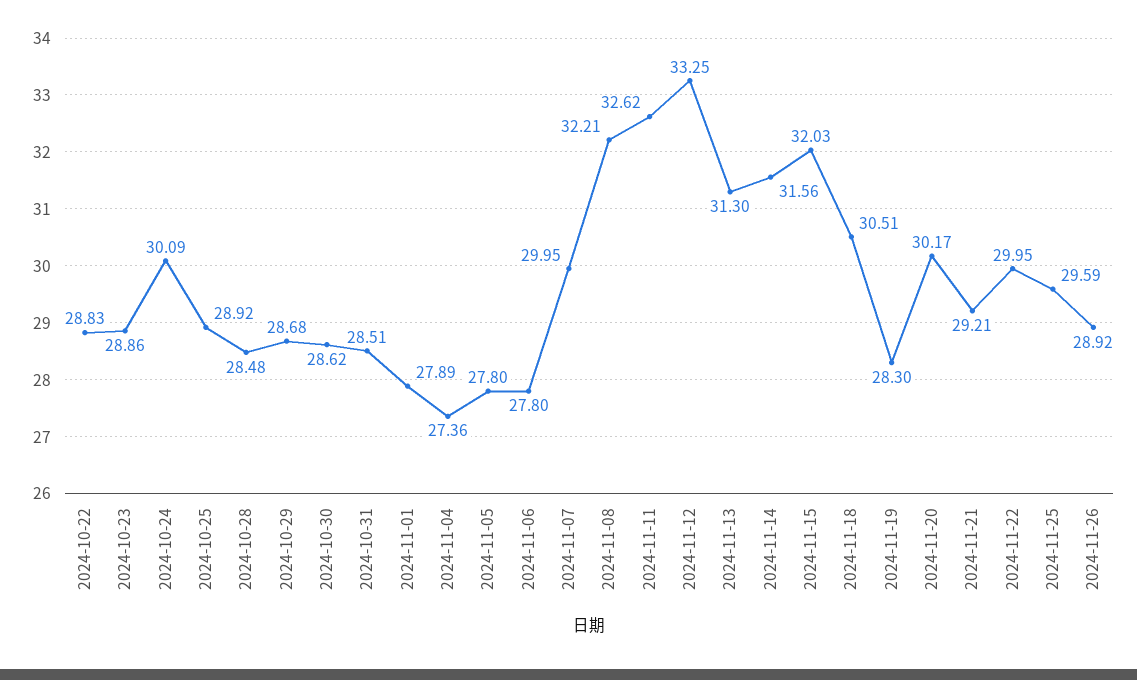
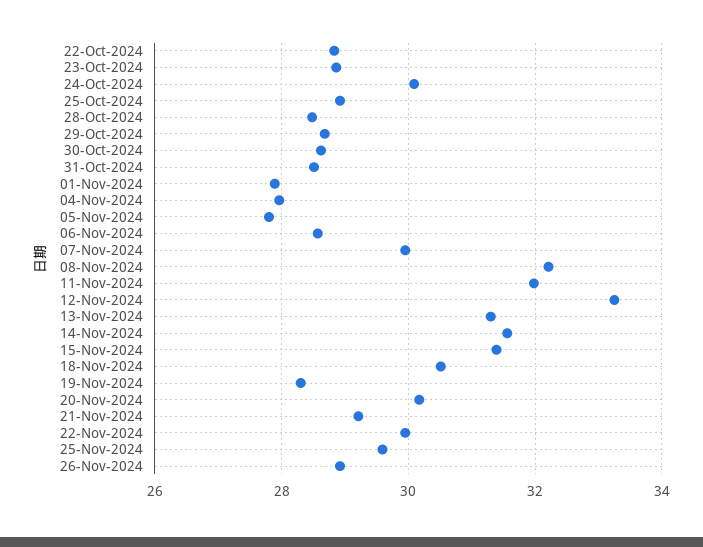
2024-11-04: 27.36 -> 28
2024-11-06: 27.8 -> 28.6
2024-11-11: 32.62 -> 32
2024-11-15: 32.03 -> 31.4

